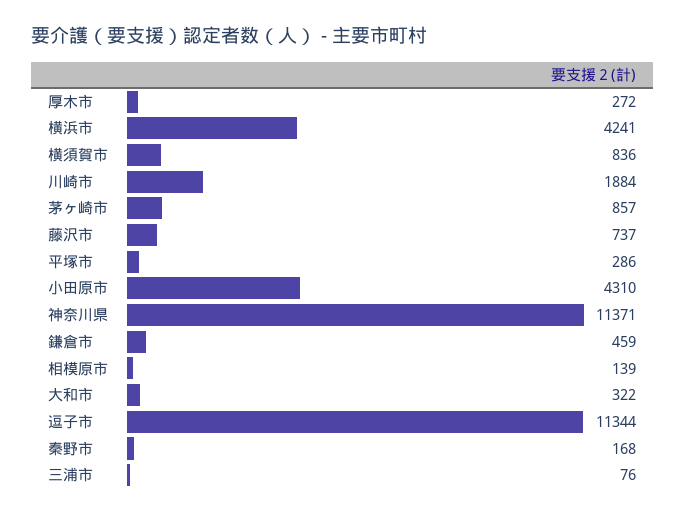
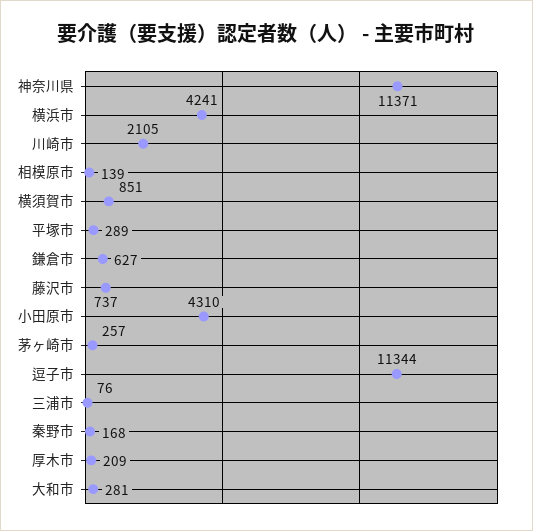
厚木市: 272 -> 209
横須賀市: 836 -> 851
川崎市: 1884 -> 2105
茅ヶ崎市: 857 -> 257
平塚市: 286 -> 289
鎌倉市: 459 -> 627
大和市: 322 -> 281

